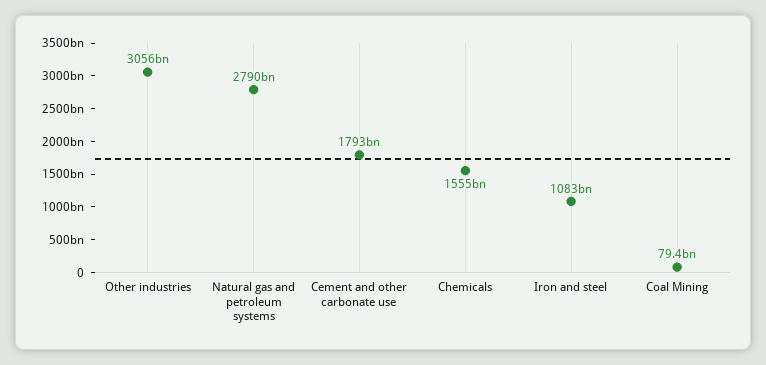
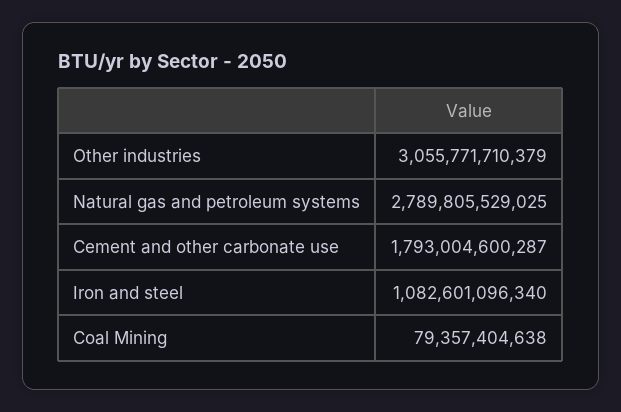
Chemicals: 1555000000000 -> none

